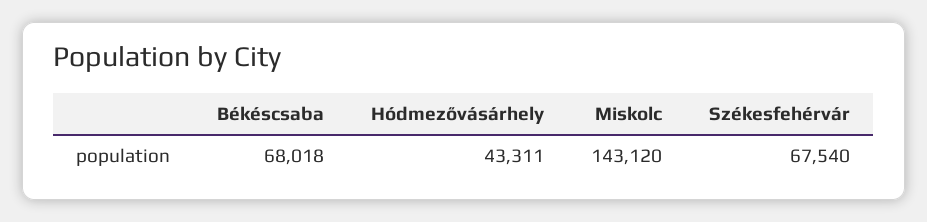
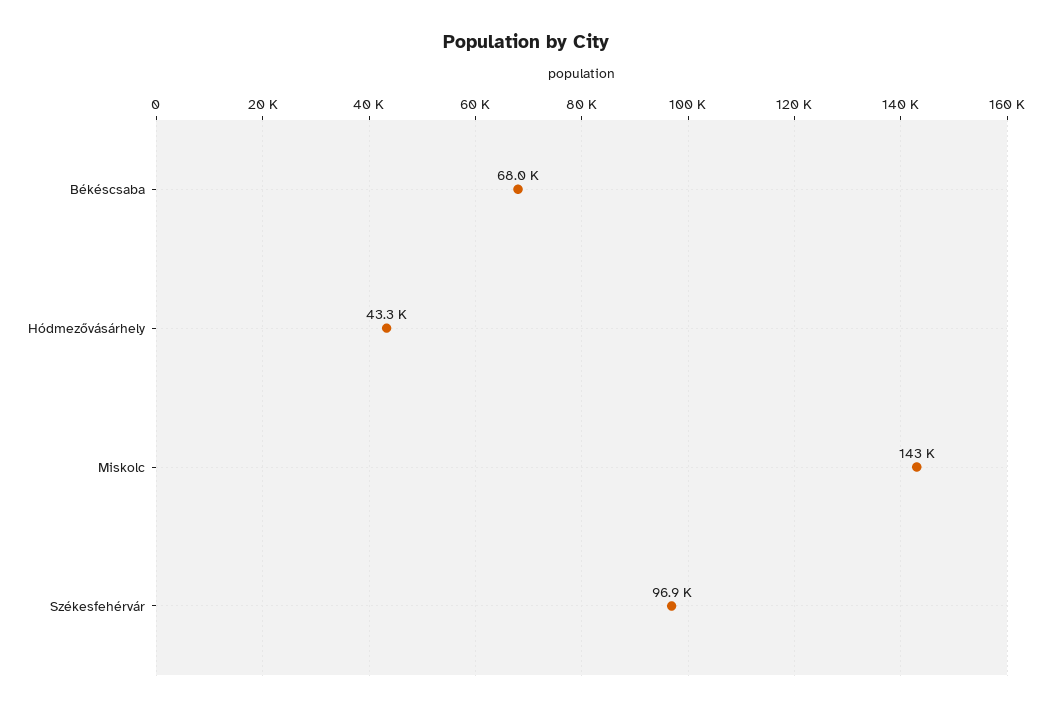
Székesfehérvár: 67540 -> 96900

